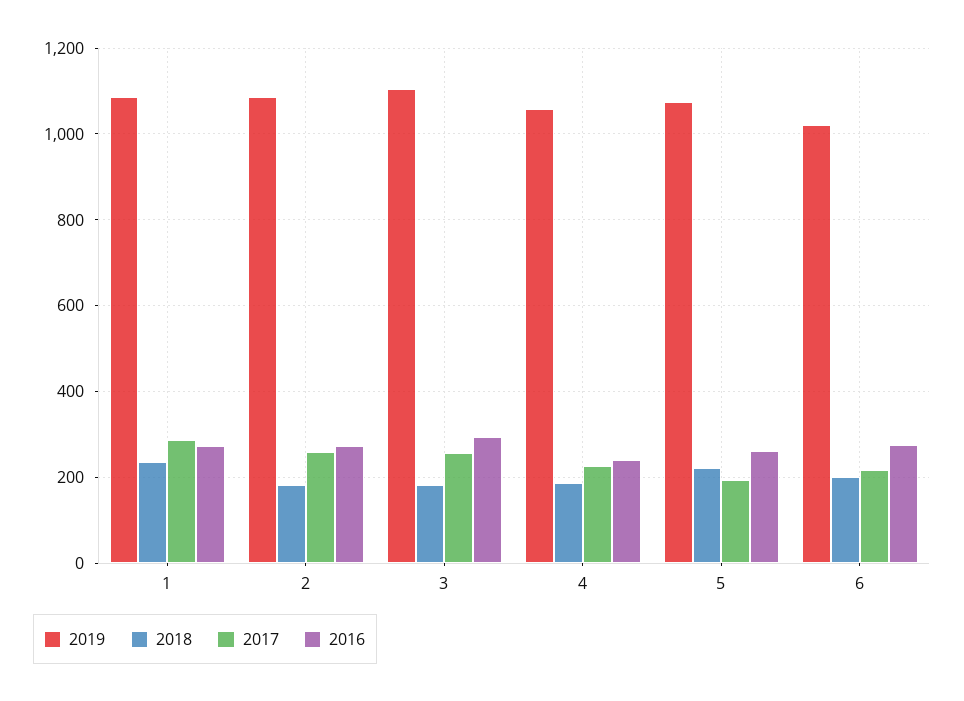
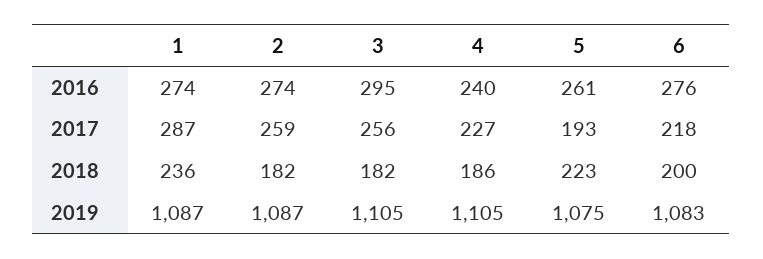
2019, 4: 1060 -> 1105
2019, 6: 1020 -> 1083

